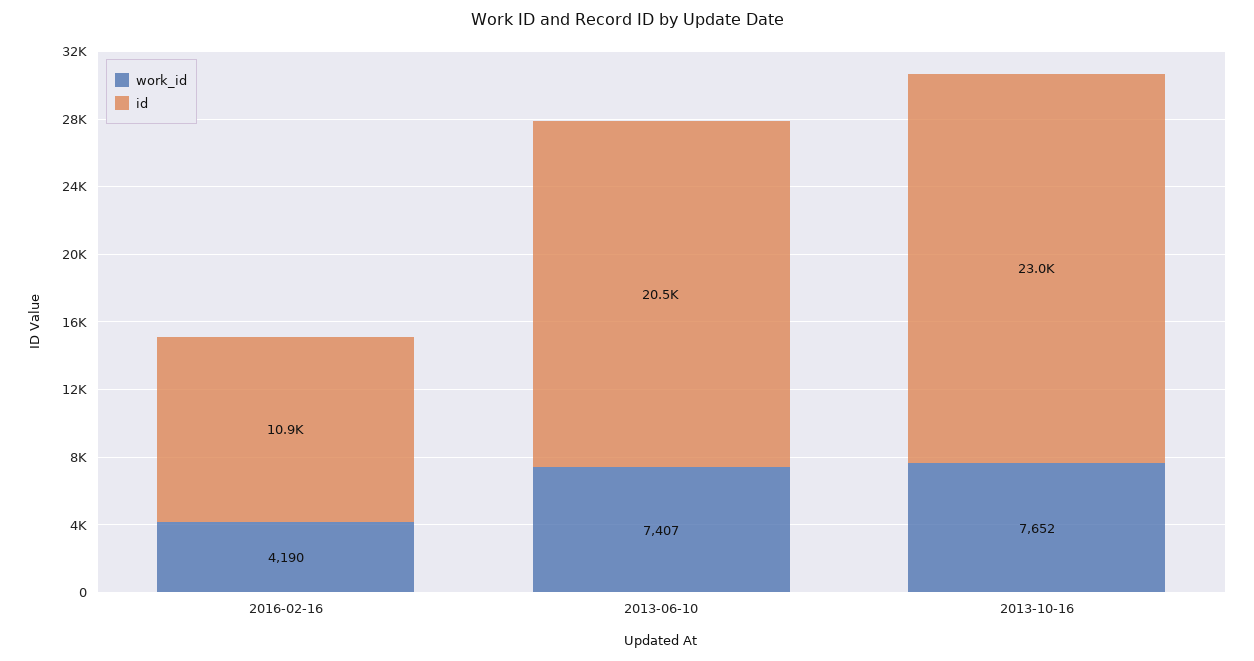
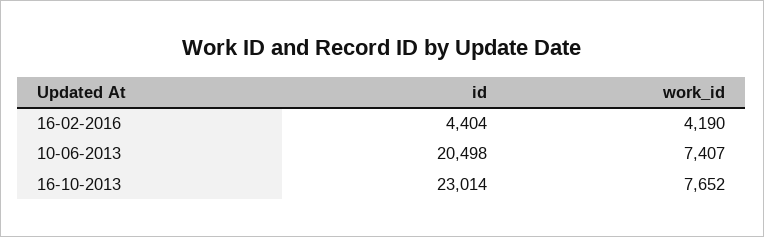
id, 2016-02-16: 10900 -> 4404

